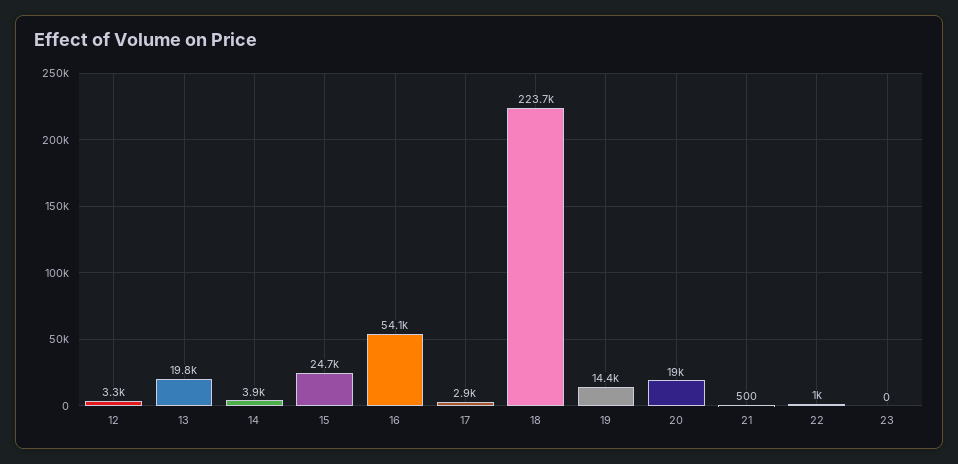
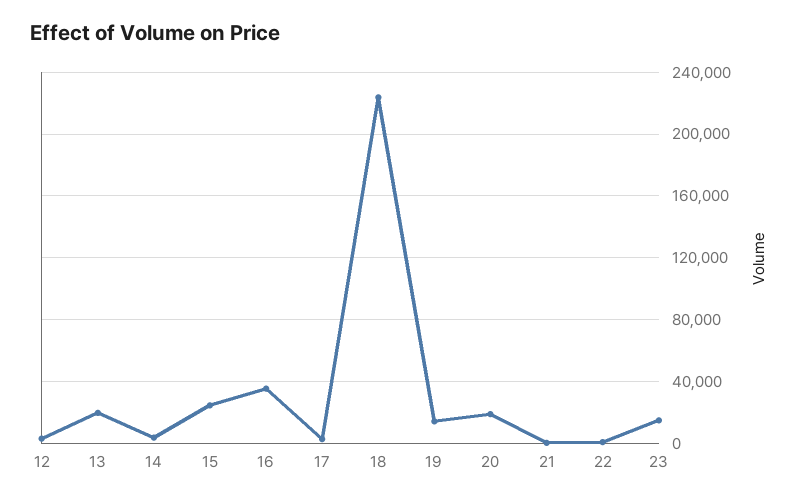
16: 54100 -> 35000
23: 0 -> 15000

